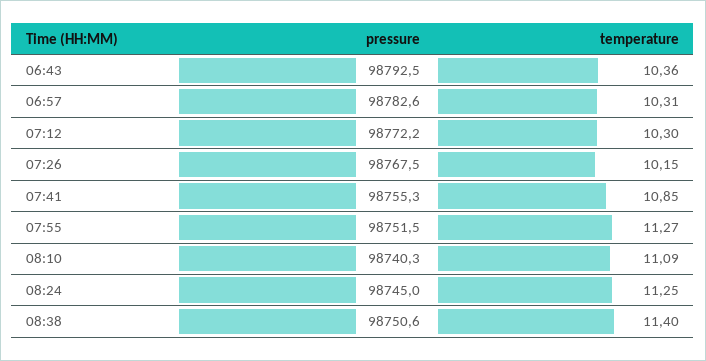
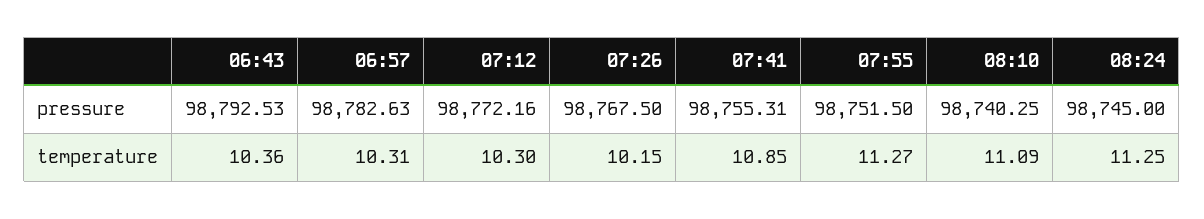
pressure, 08:38: 98750.6 -> none
temperature, 08:38: 11.4 -> none

